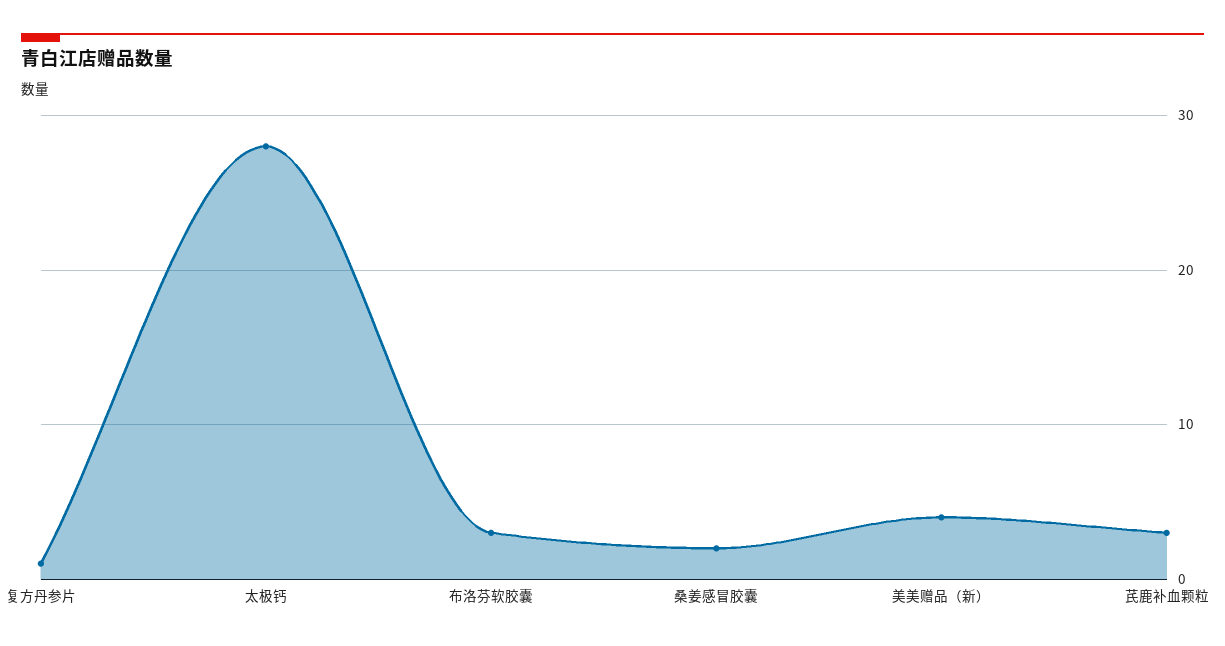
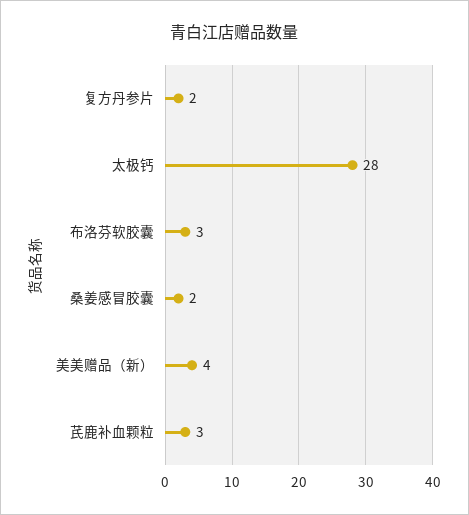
复方丹参片: 1 -> 2

